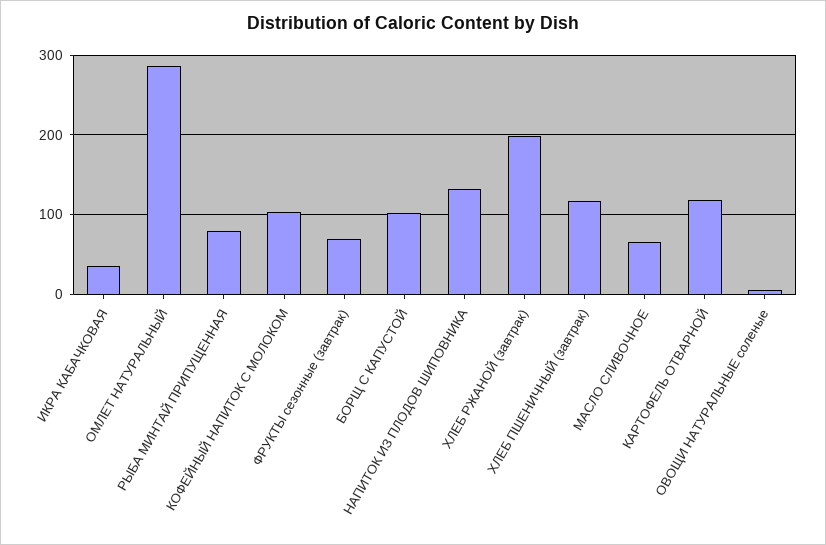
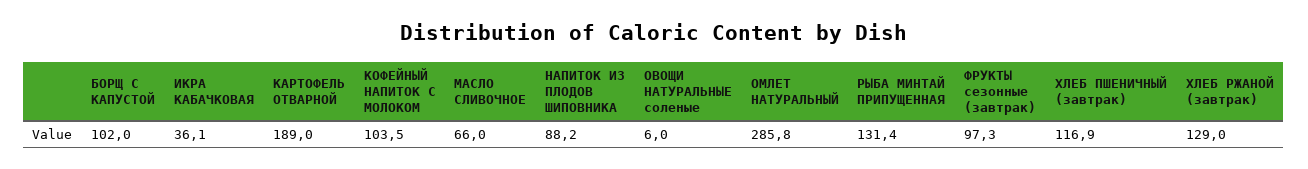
РЫБА МИНТАЙ ПРИПУЩЕННАЯ: 80 -> 131.4
ФРУКТЫ сезонные (завтрак): 70 -> 97.3
НАПИТОК ИЗ ПЛОДОВ ШИПОВНИКА: 130 -> 88.2
ХЛЕБ РЖАНОЙ (завтрак): 200 -> 129
КАРТОФЕЛЬ ОТВАРНОЙ: 120 -> 189

